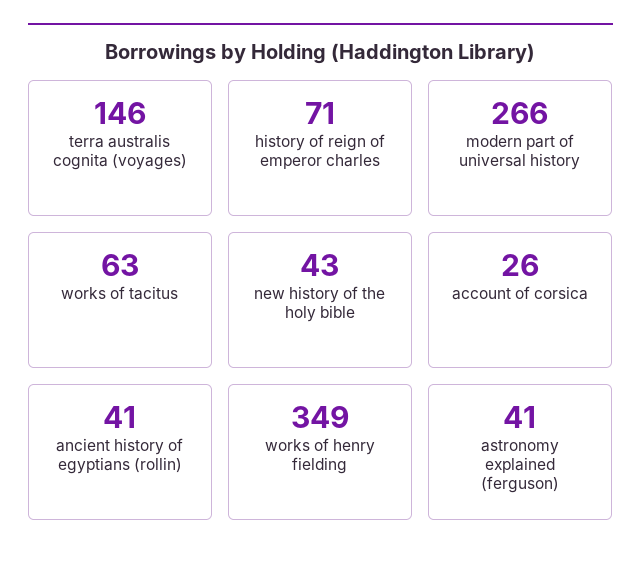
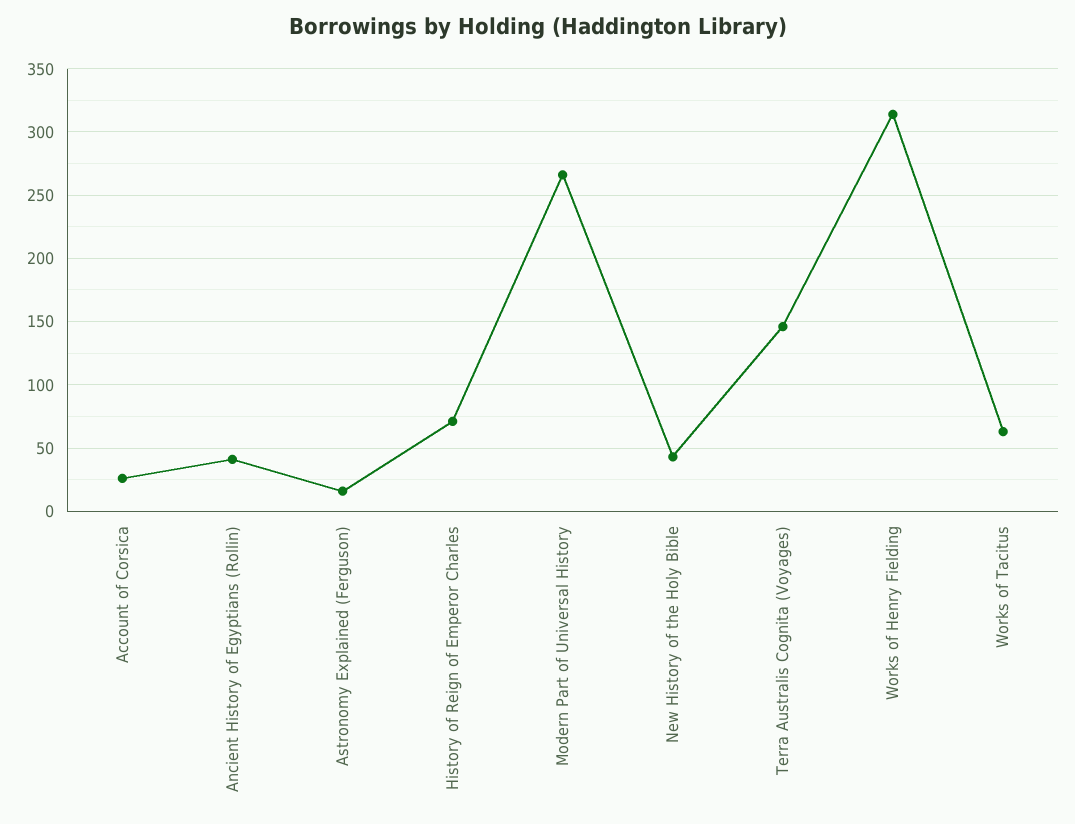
works of henry fielding: 349 -> 315
astronomy explained (ferguson): 41 -> 15

